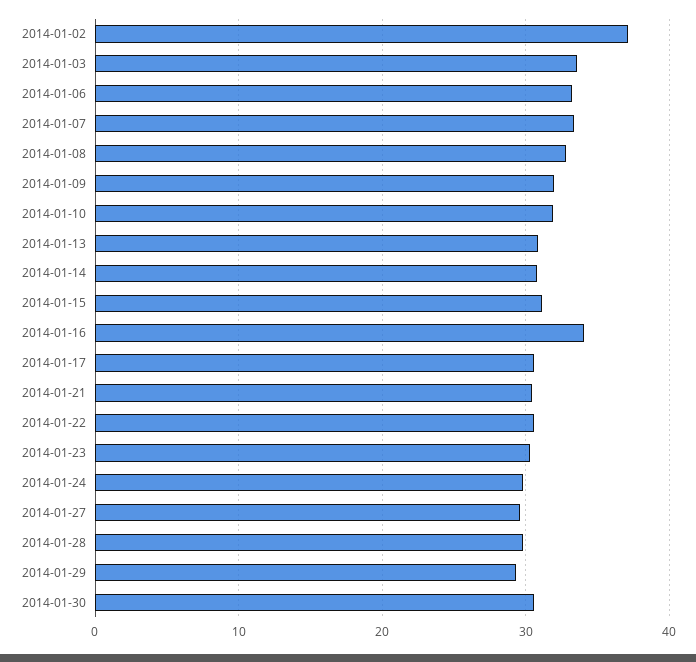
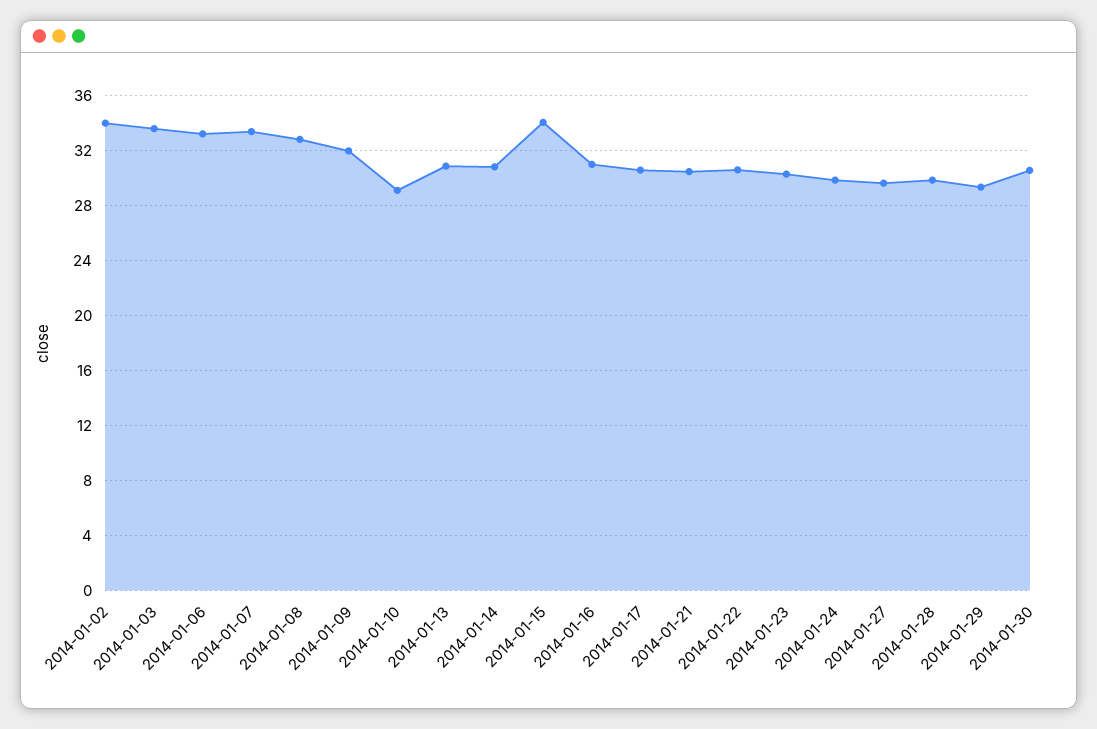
2014-01-02: 37 -> 34
2014-01-10: 32 -> 29
2014-01-15: 31 -> 34
2014-01-16: 34 -> 31

